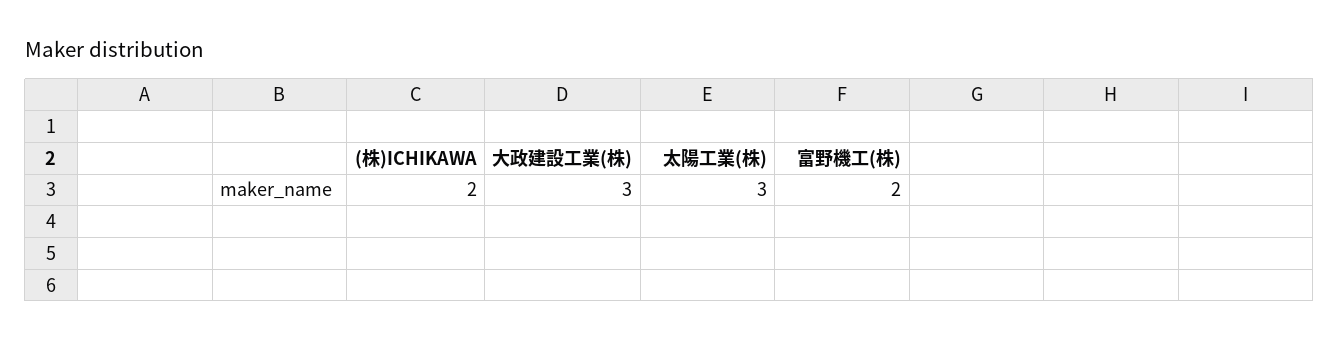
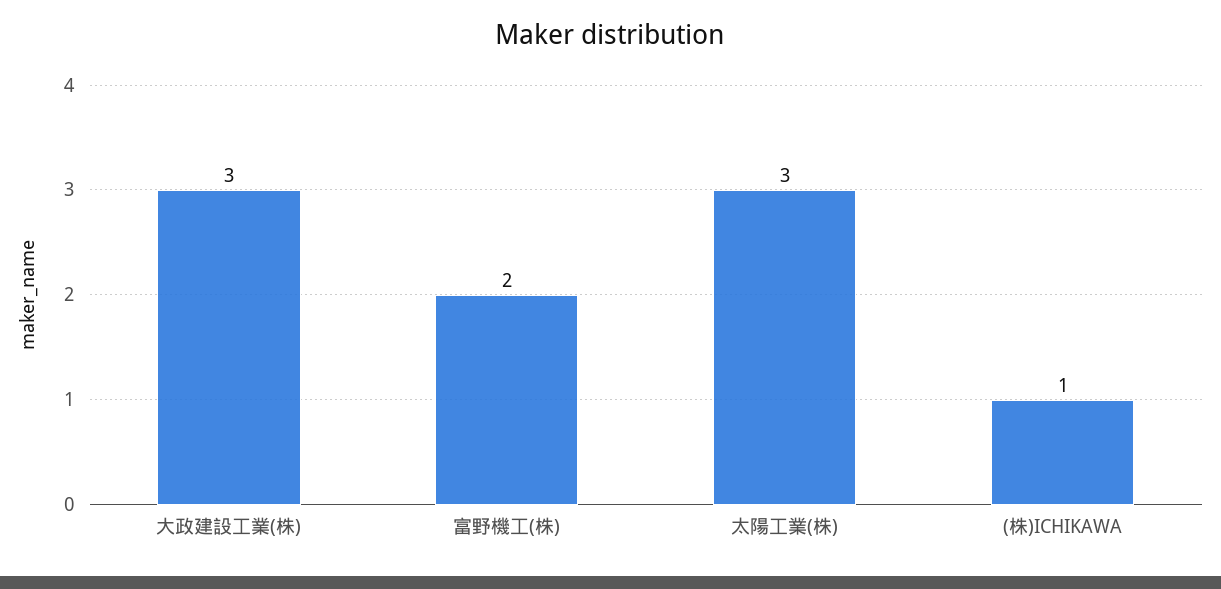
(株)ICHIKAWA: 2 -> 1

